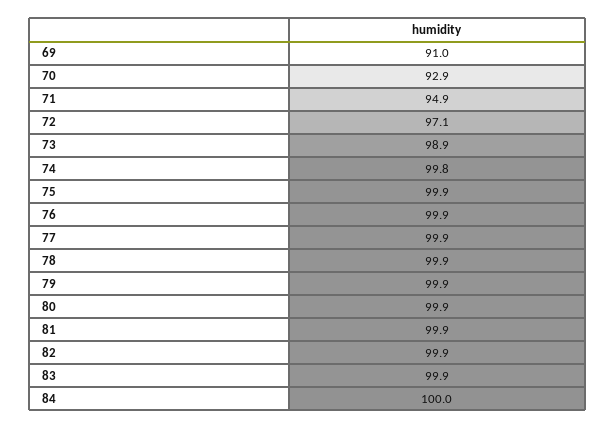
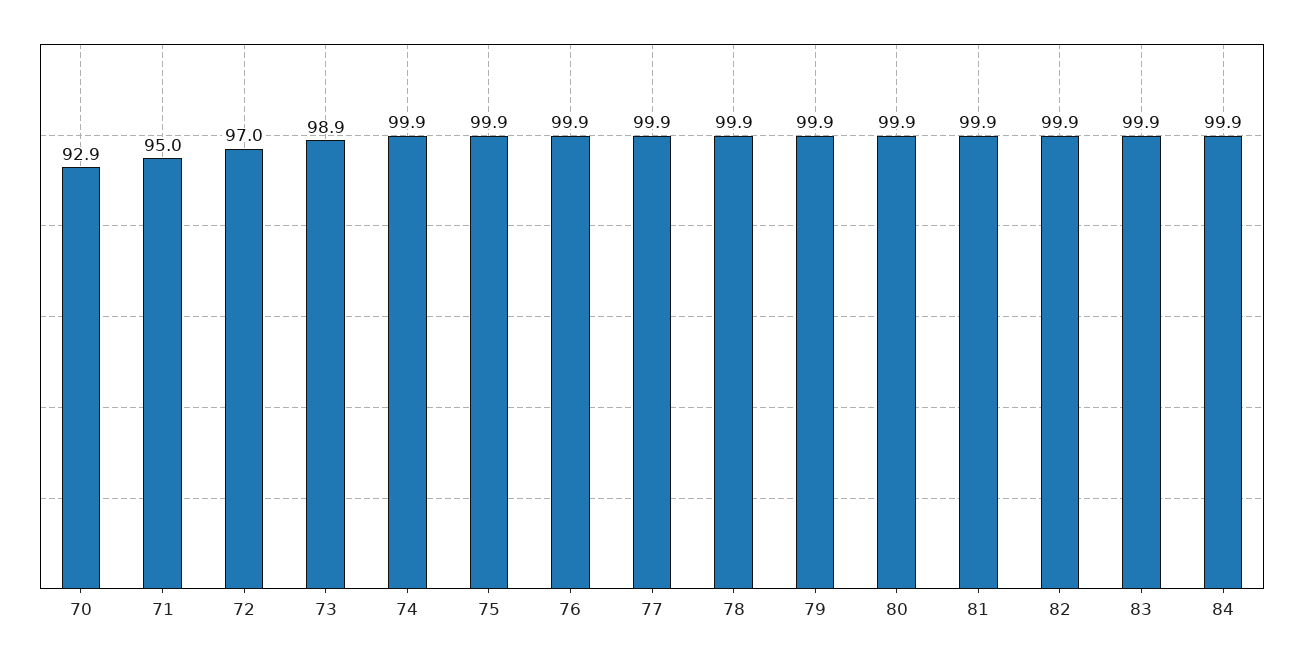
69: 91 -> none
71: 94.9 -> 95
72: 97.1 -> 97
74: 99.8 -> 99.9
84: 100 -> 99.9

